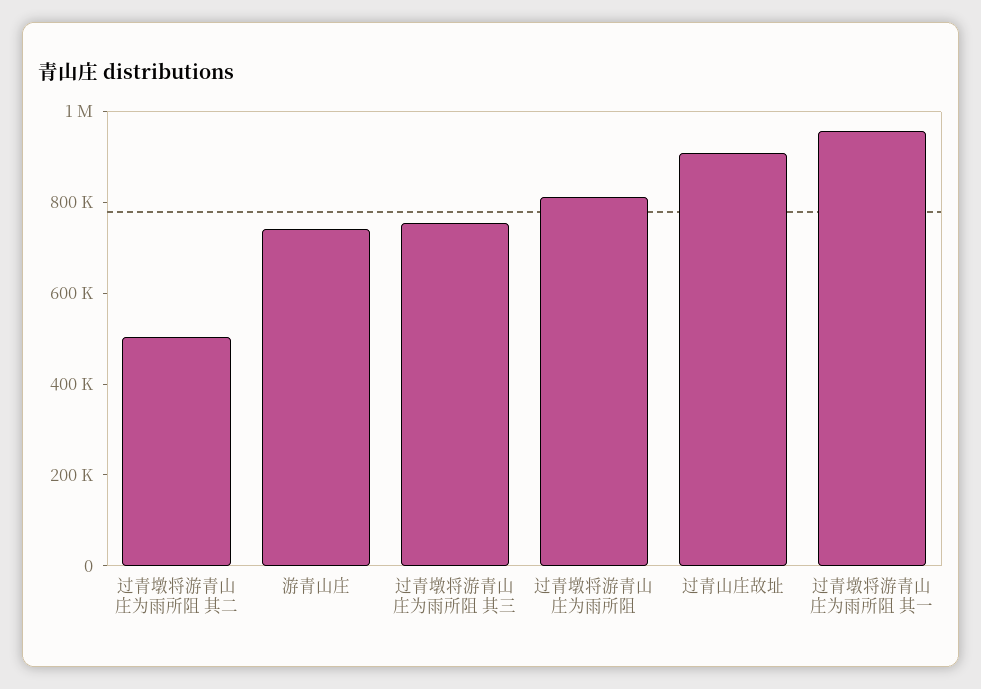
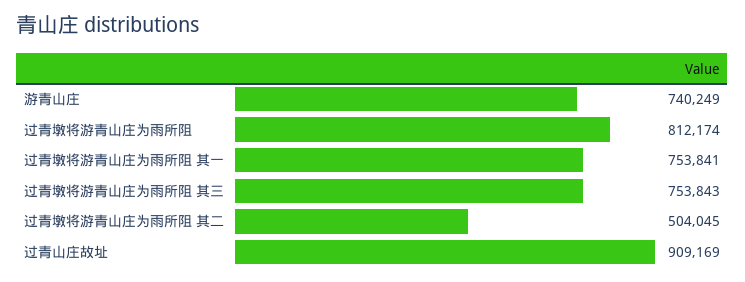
过青墩将游青山庄为雨所阻 其一: 950000 -> 753841

